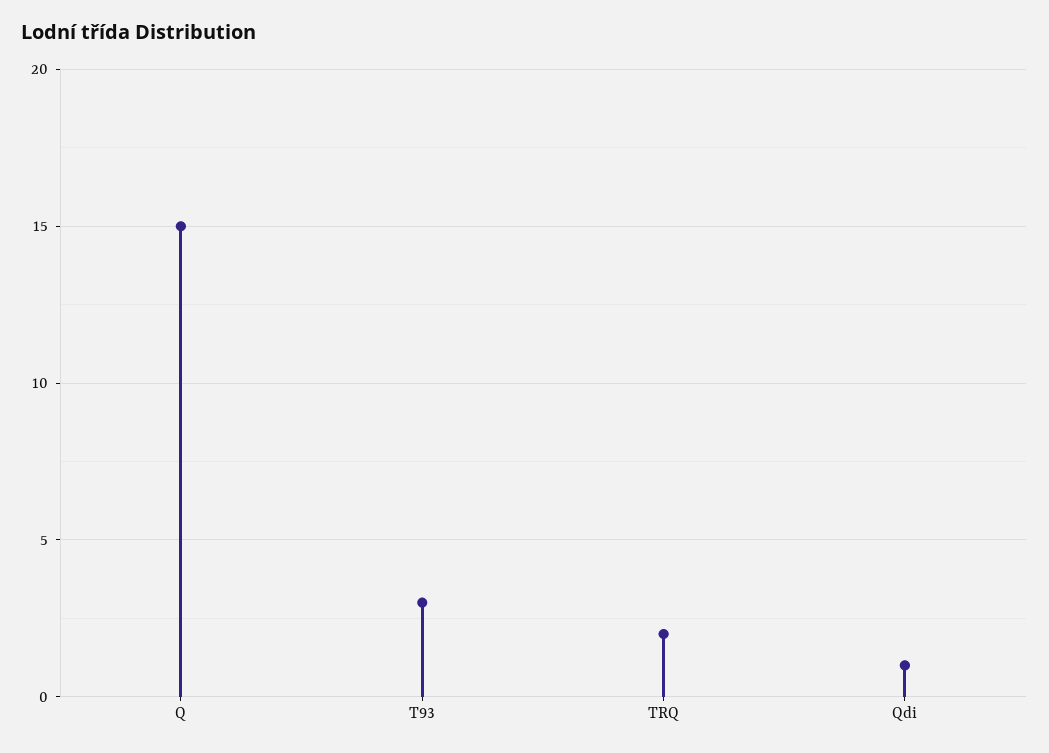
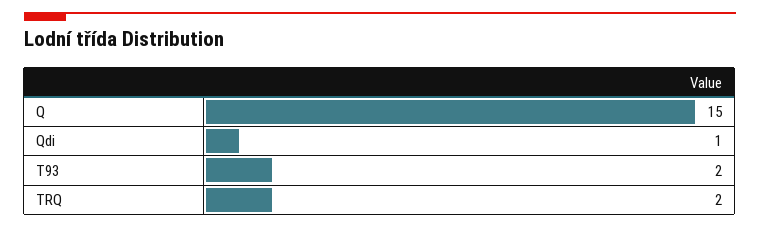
T93: 3 -> 2

